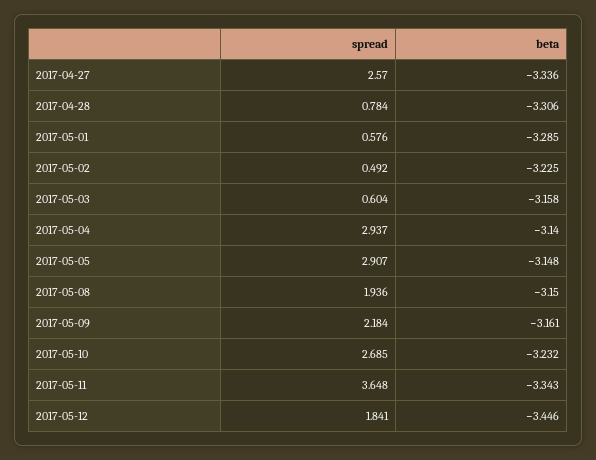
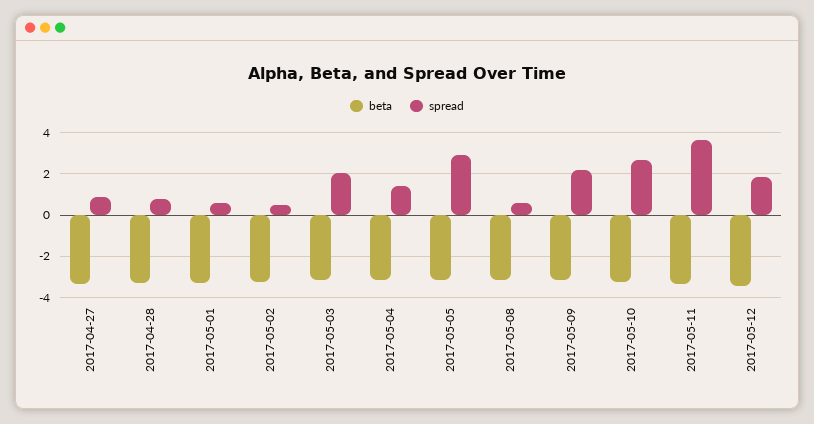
spread, 2017-04-27: 2.57 -> 1
spread, 2017-05-03: 0.604 -> 2
spread, 2017-05-04: 2.937 -> 1.5
spread, 2017-05-08: 1.936 -> 0.5

